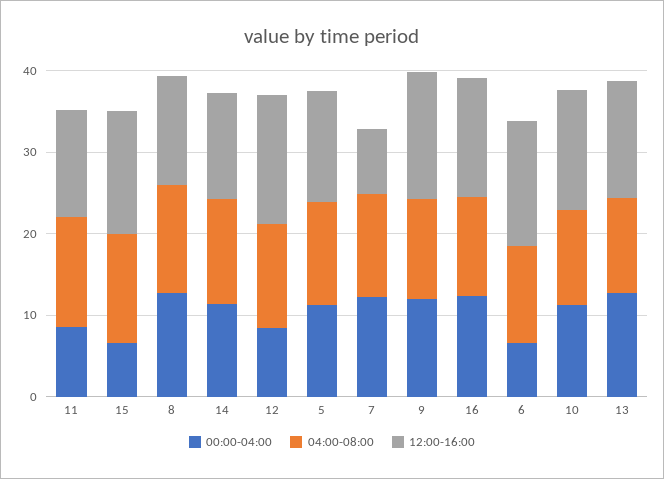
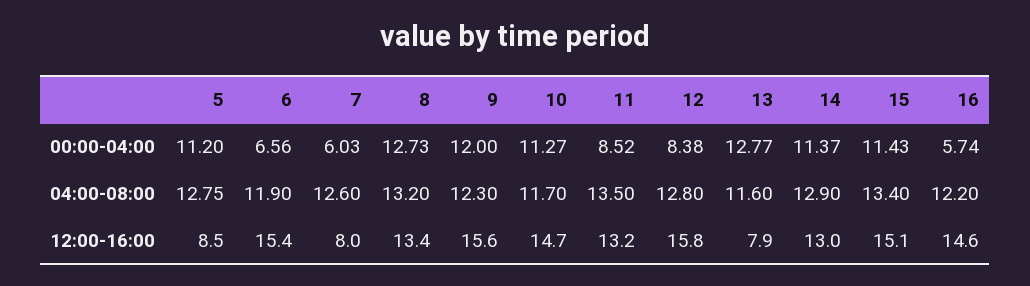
00:00-04:00, 15: 6 -> 11.43
12:00-16:00, 5: 14 -> 8.5
00:00-04:00, 7: 12 -> 6.03
00:00-04:00, 16: 12 -> 5.74
12:00-16:00, 13: 14 -> 7.9

